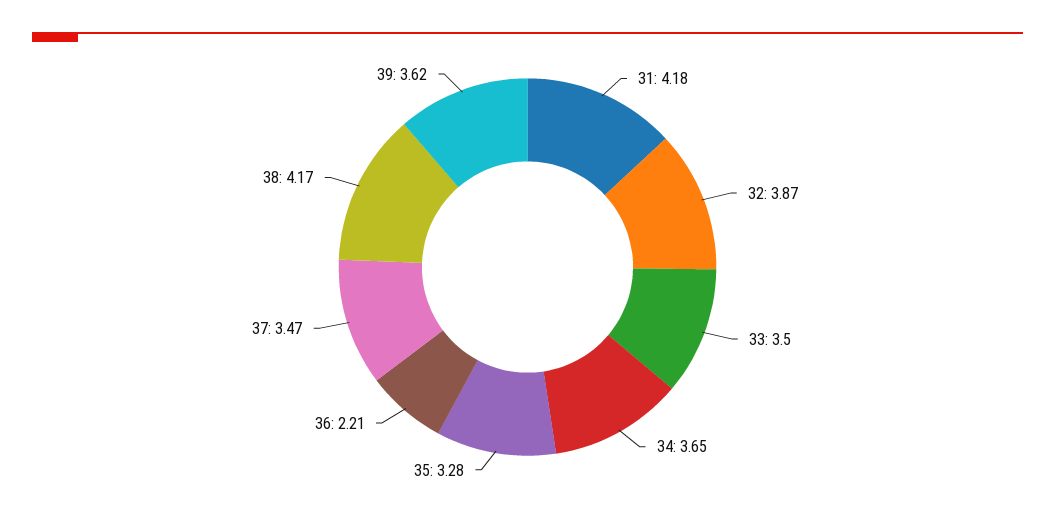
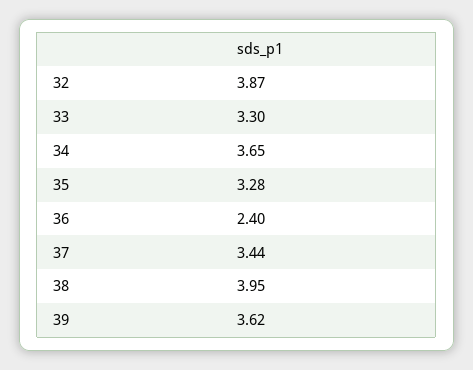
31: 4.18 -> none
33: 3.5 -> 3.3
36: 2.21 -> 2.4
37: 3.47 -> 3.44
38: 4.17 -> 3.95

